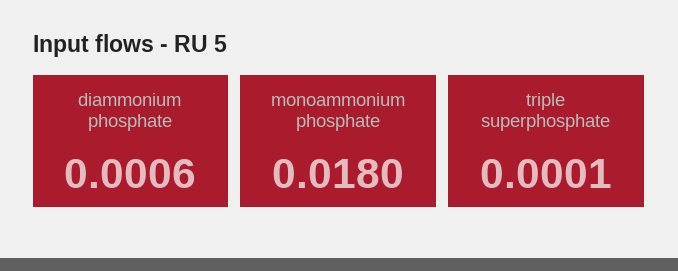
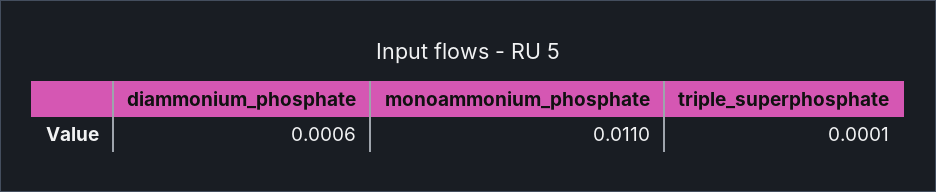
monoammonium phosphate: 0.018 -> 0.011

